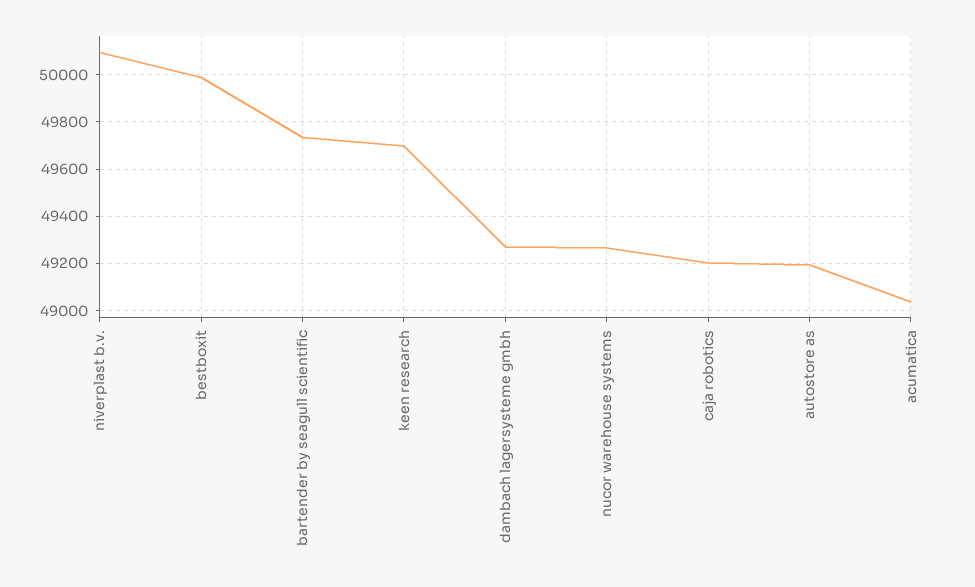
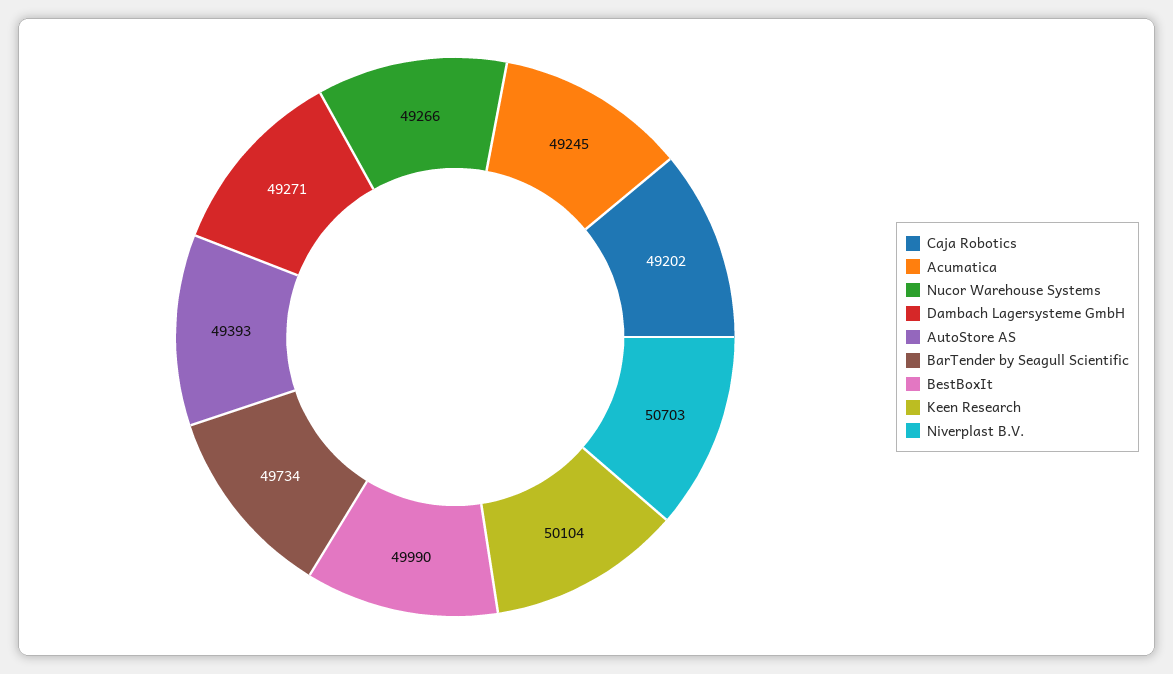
niverplast b.v.: 50100 -> 50703
keen research: 49700 -> 50104
autostore as: 49200 -> 49393
acumatica: 49050 -> 49245

